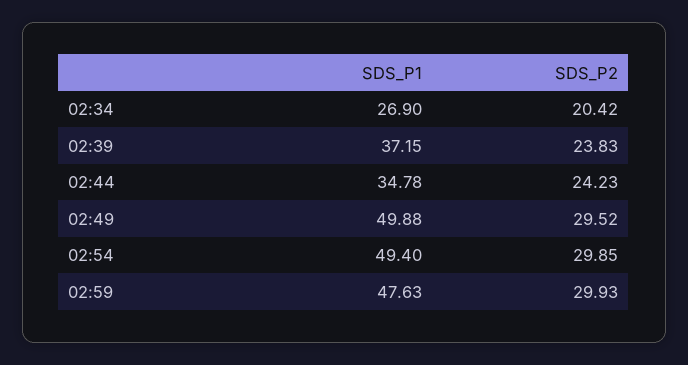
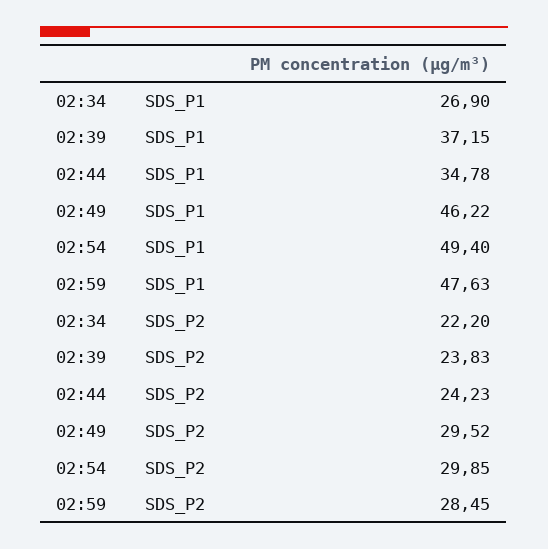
SDS_P2, 02:34: 20.42 -> 22.2
SDS_P1, 02:49: 49.88 -> 46.22
SDS_P2, 02:59: 29.93 -> 28.45

